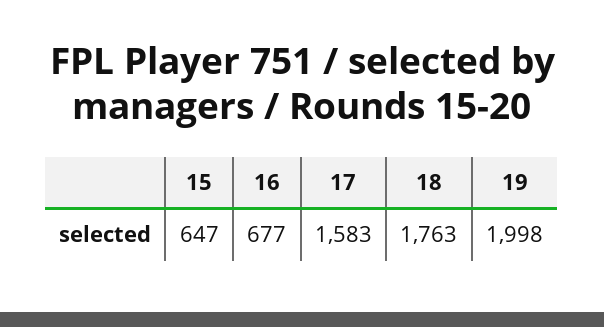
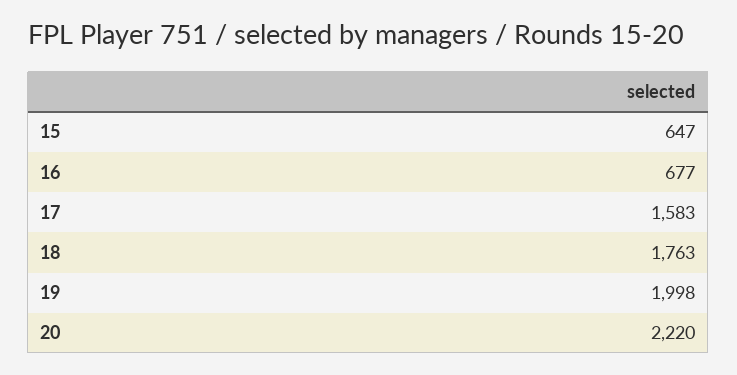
20: none -> 2220

